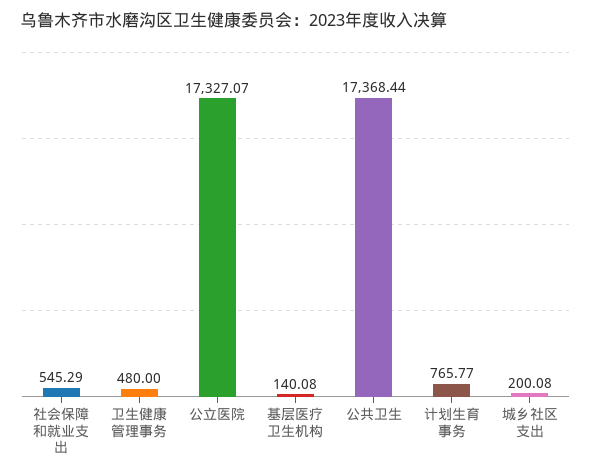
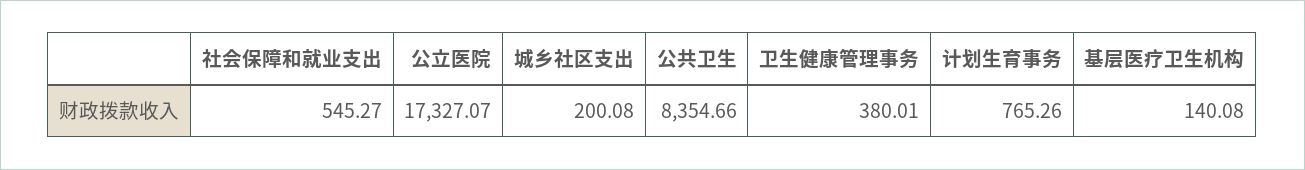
社会保障和就业支出: 545.29 -> 545.27
卫生健康管理事务: 480 -> 380.01
公共卫生: 17368.44 -> 8354.66
计划生育事务: 765.77 -> 765.26

